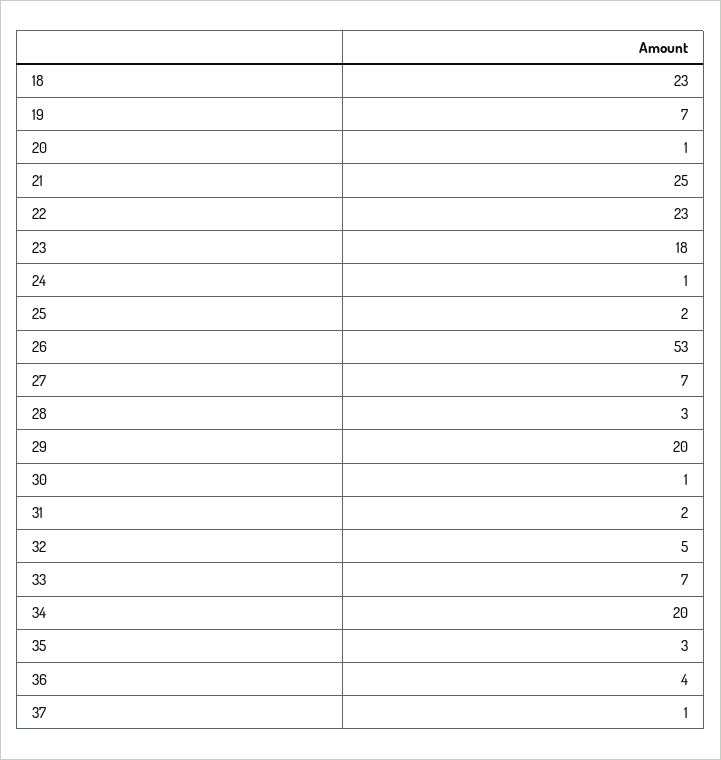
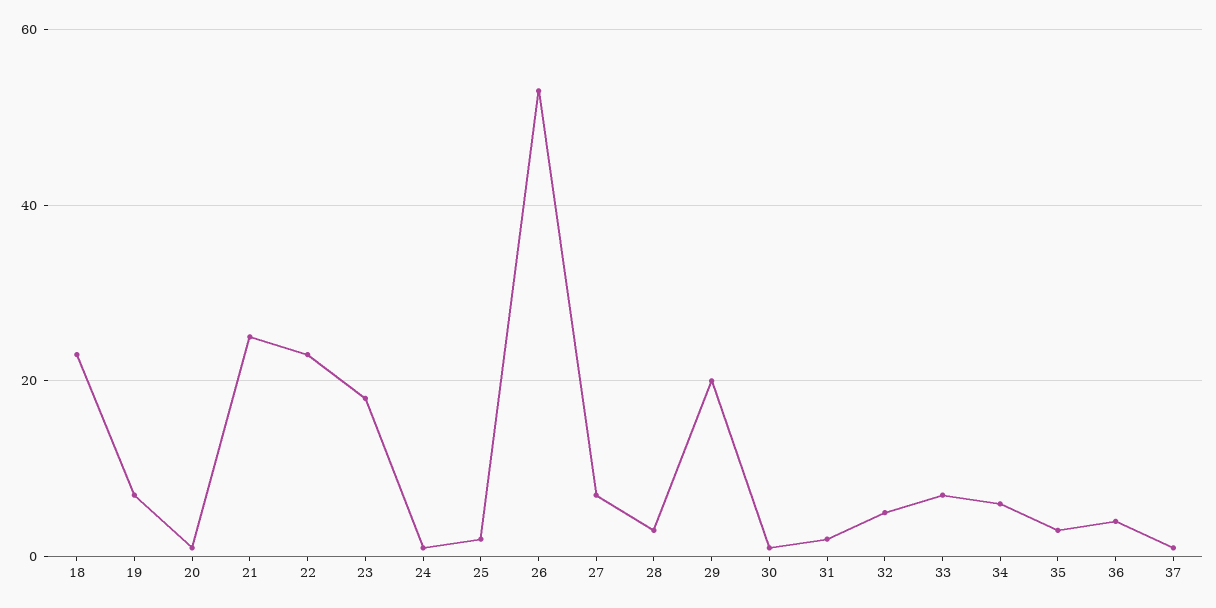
34: 20 -> 5

